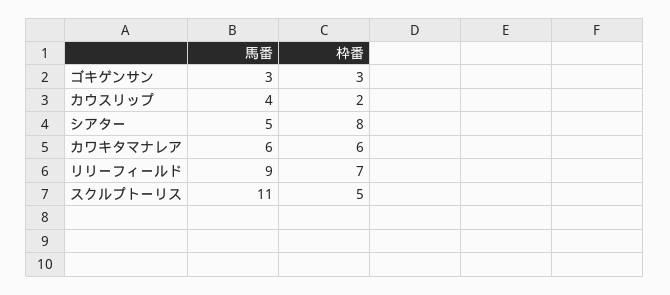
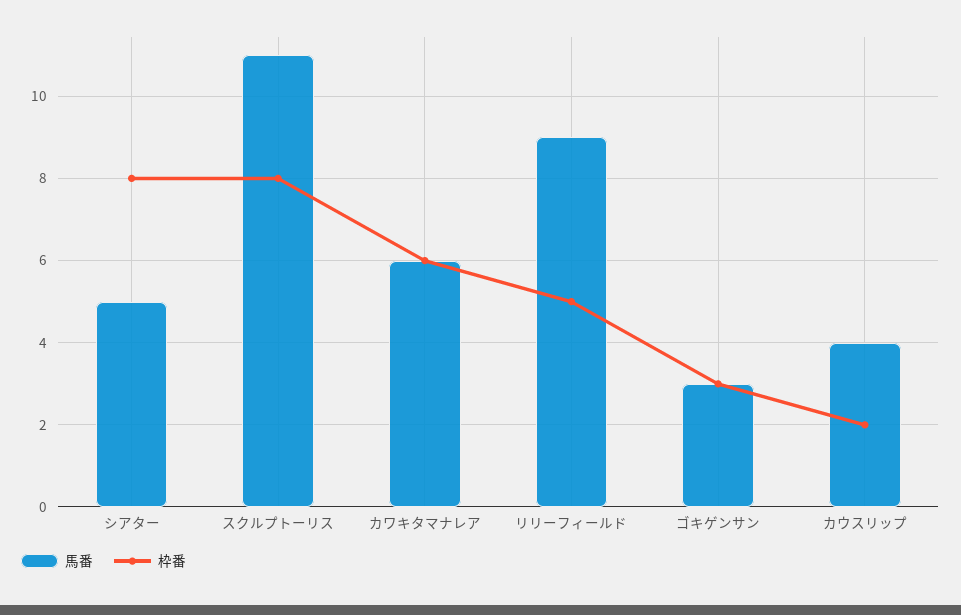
枠番, リリーフィールド: 7 -> 5
枠番, スクルプトーリス: 5 -> 8

